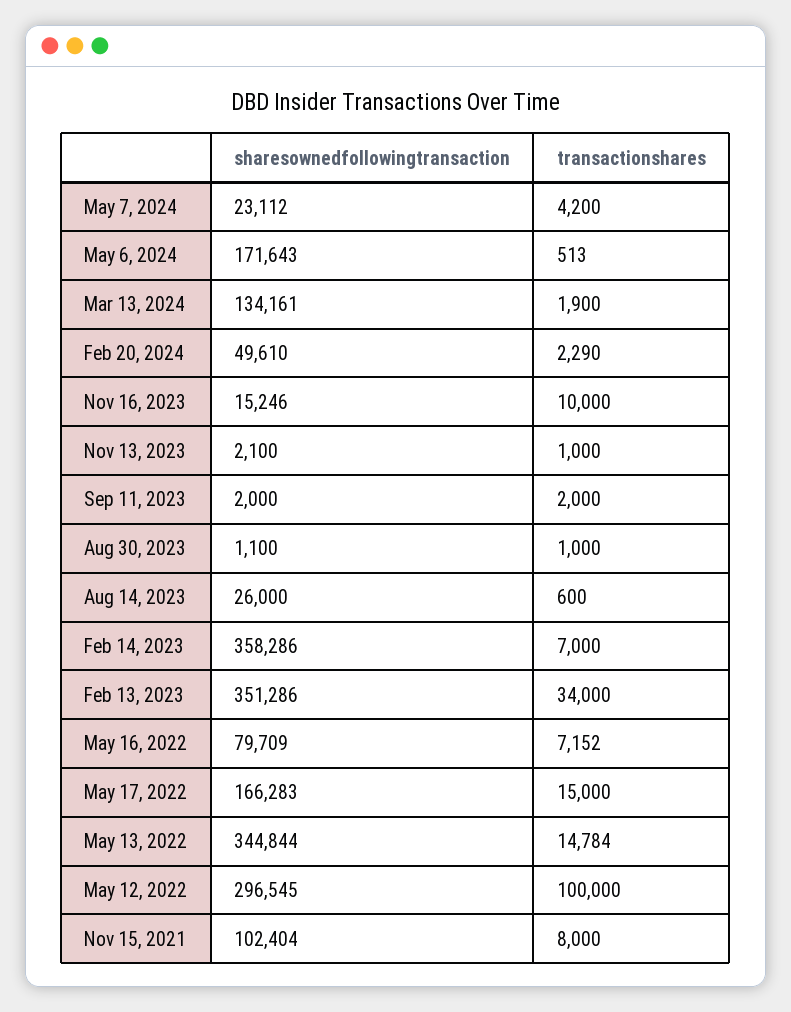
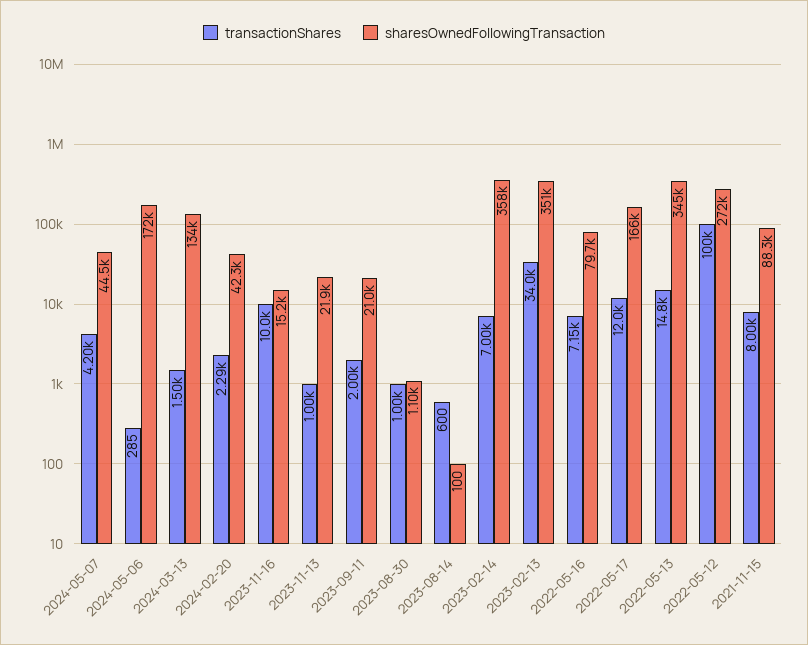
sharesownedfollowingtransaction, May 7, 2024: 23112 -> 44500
transactionshares, May 6, 2024: 513 -> 285
transactionshares, Mar 13, 2024: 1900 -> 1500
sharesownedfollowingtransaction, Feb 20, 2024: 49610 -> 42300
sharesownedfollowingtransaction, Nov 13, 2023: 2100 -> 21900
sharesownedfollowingtransaction, Sep 11, 2023: 2000 -> 21000
sharesownedfollowingtransaction, Aug 14, 2023: 26000 -> 100
transactionshares, May 17, 2022: 15000 -> 12000
sharesownedfollowingtransaction, May 12, 2022: 296545 -> 272000
sharesownedfollowingtransaction, Nov 15, 2021: 102404 -> 88300

